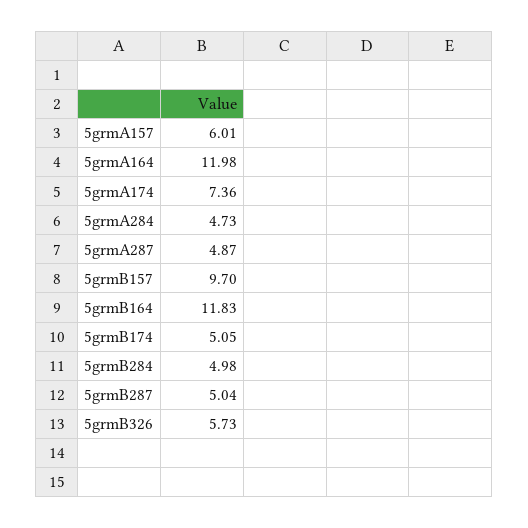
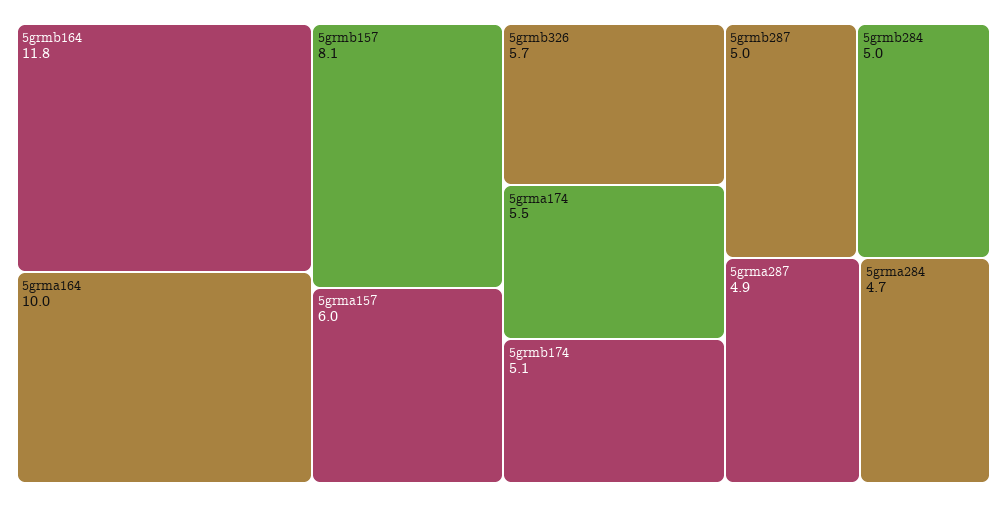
5grmA164: 11.98 -> 10
5grmA174: 7.36 -> 5.5
5grmB157: 9.7 -> 8.1

